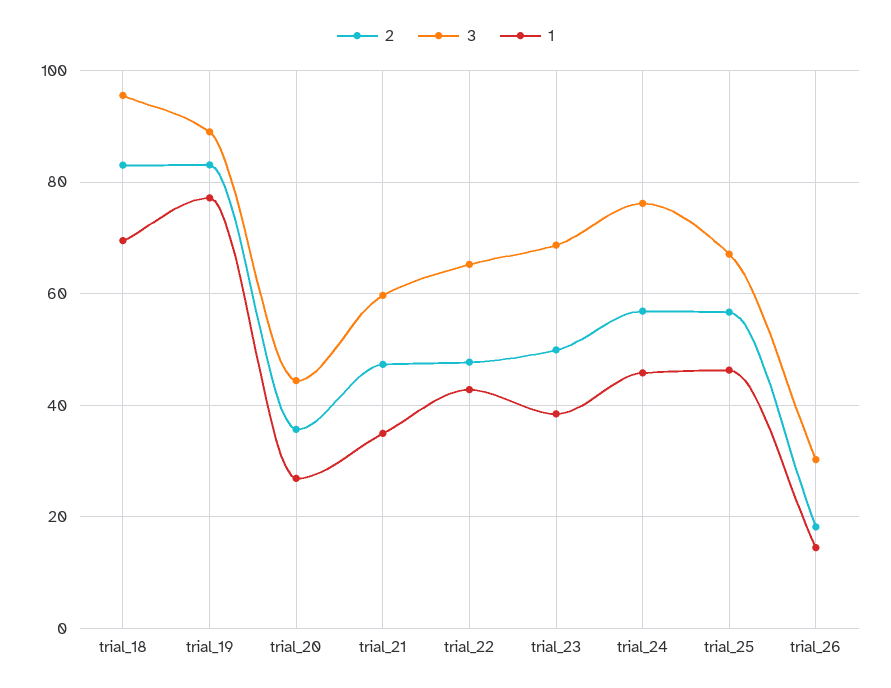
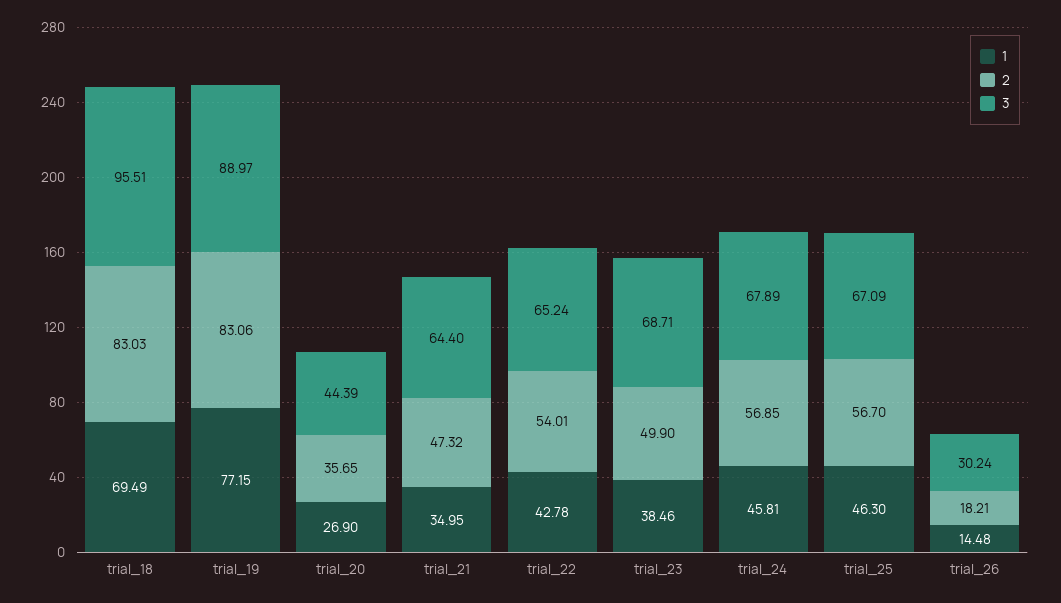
3, trial_21: 60 -> 64.4
2, trial_22: 48 -> 54.01
3, trial_24: 76 -> 67.89

